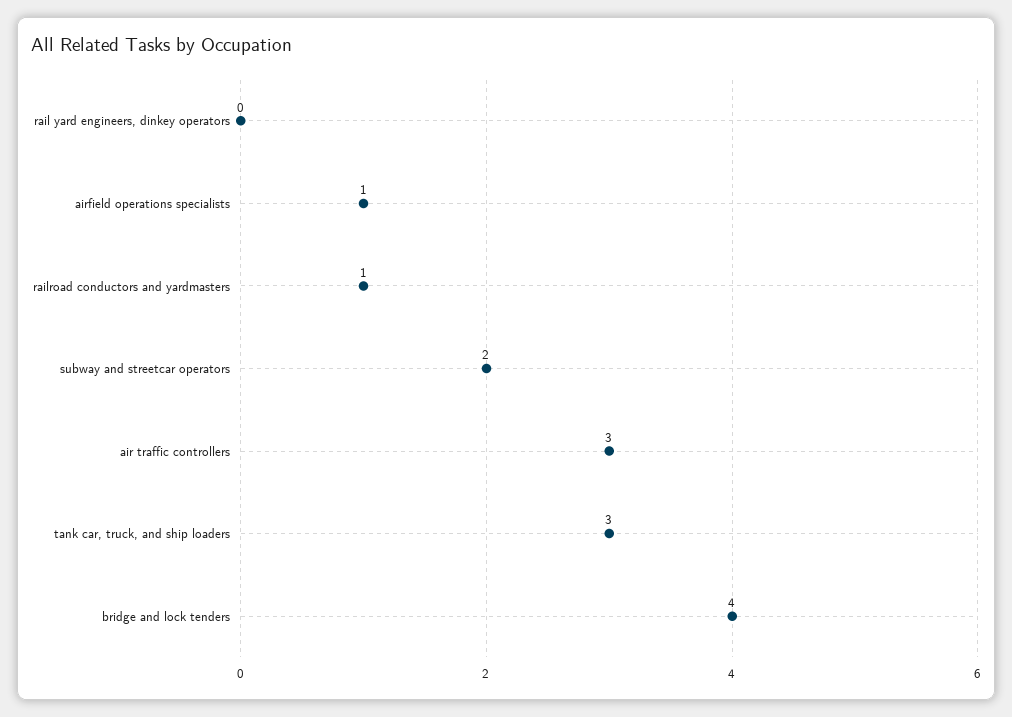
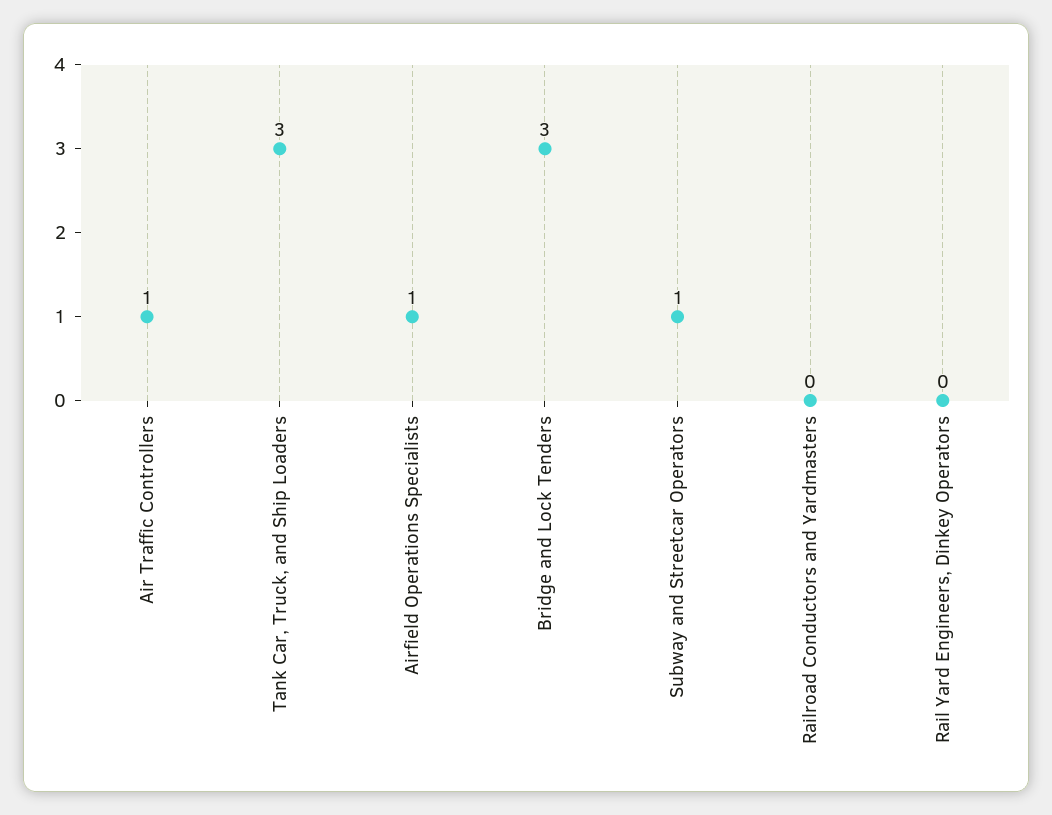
railroad conductors and yardmasters: 1 -> 0
subway and streetcar operators: 2 -> 1
air traffic controllers: 3 -> 1
bridge and lock tenders: 4 -> 3

